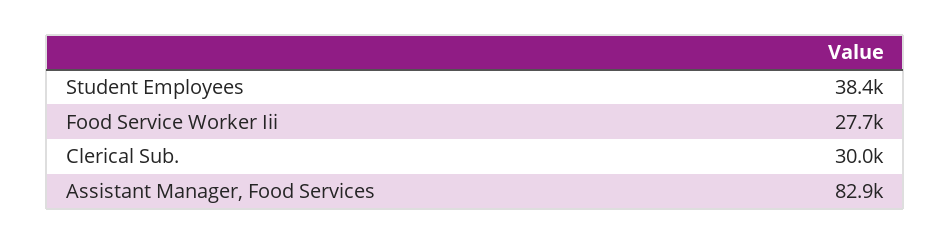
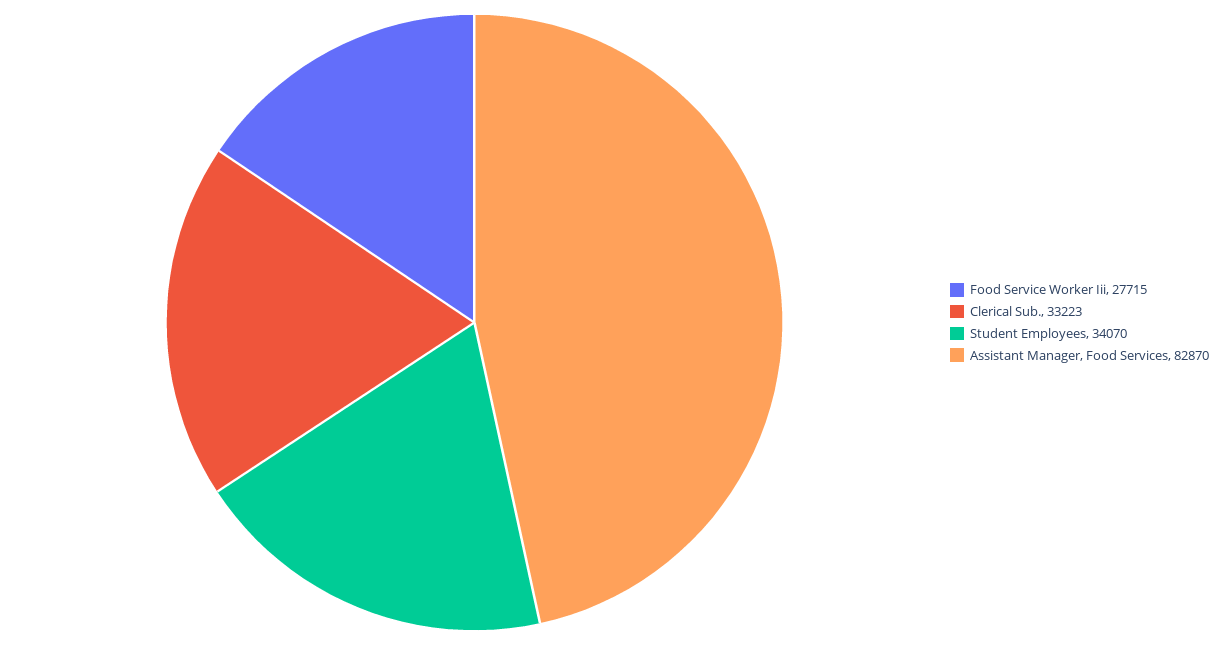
Student Employees: 38400 -> 34070
Clerical Sub.: 30000 -> 33223

